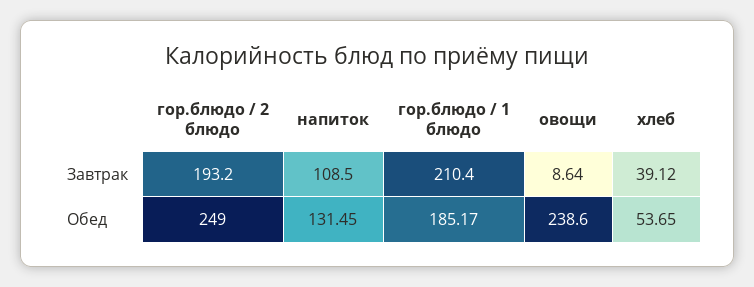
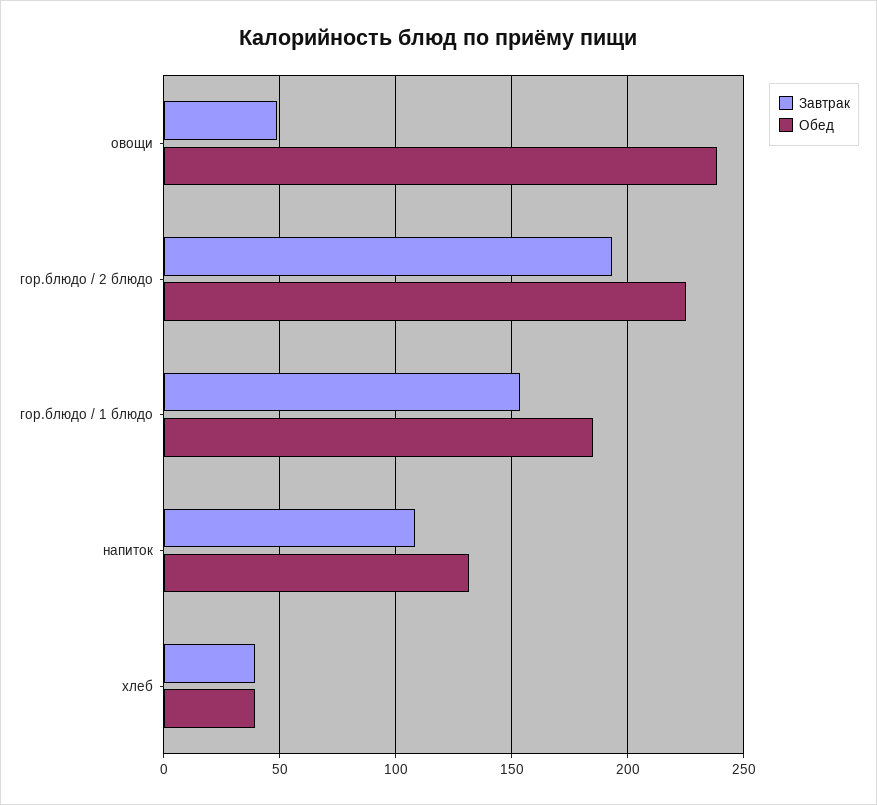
Завтрак, гор.блюдо / 1 блюдо: 210.4 -> 155
Завтрак, овощи: 8.64 -> 50
Обед, гор.блюдо / 2 блюдо: 249 -> 225
Обед, хлеб: 53.65 -> 40

